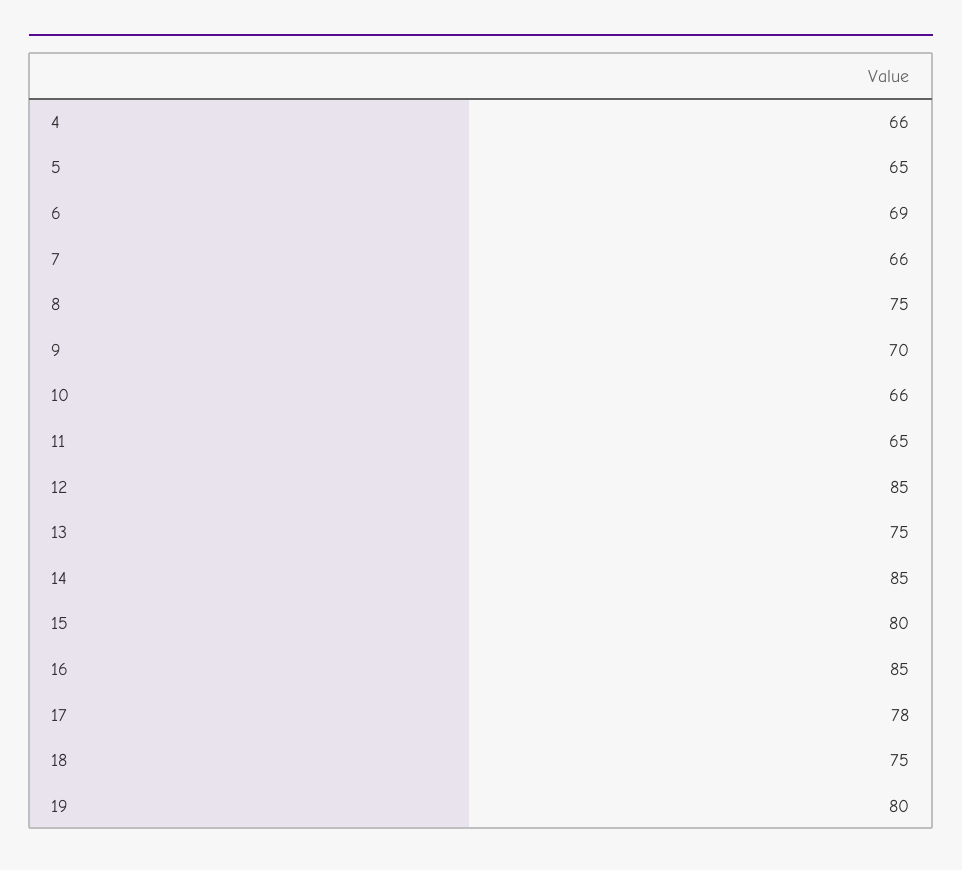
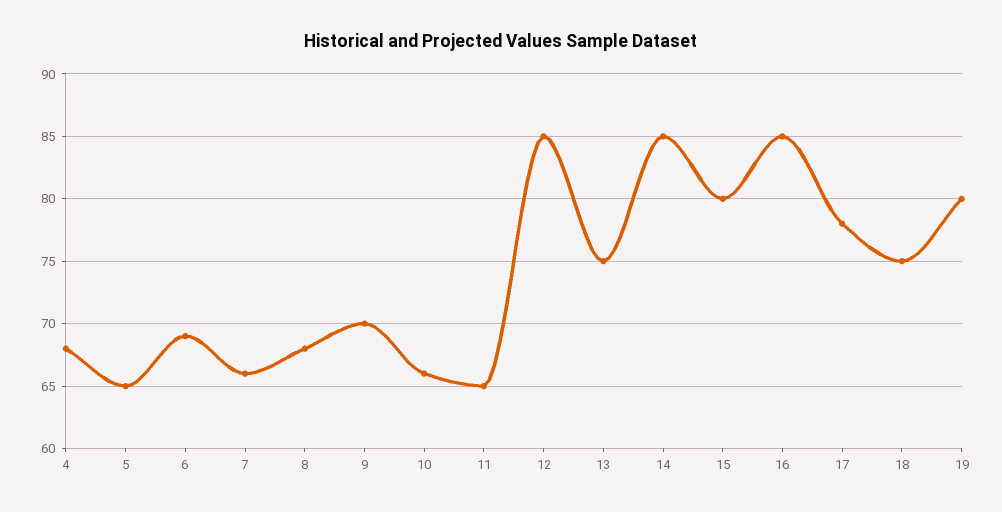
4: 66 -> 68
8: 75 -> 68

